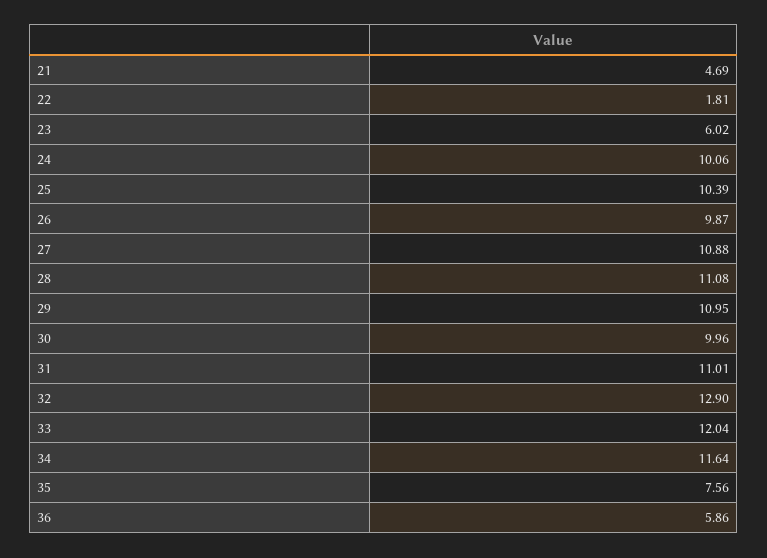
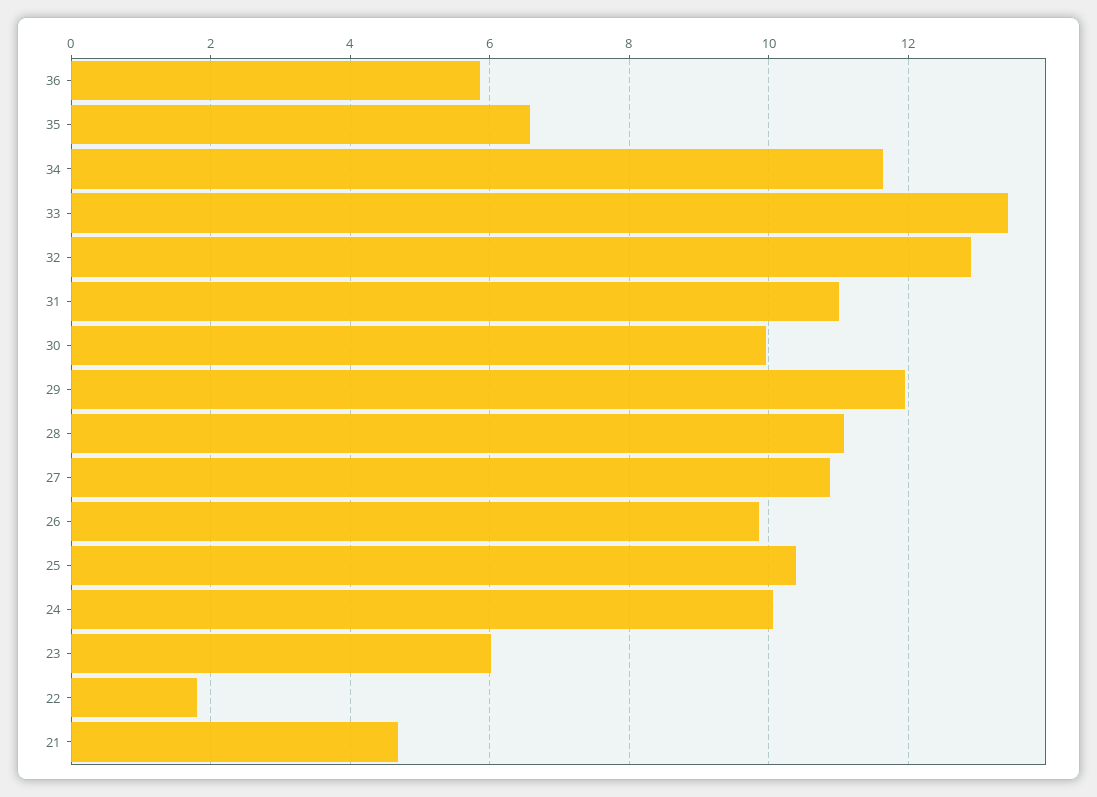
29: 10.95 -> 12
33: 12.04 -> 13.4
35: 7.56 -> 6.6

